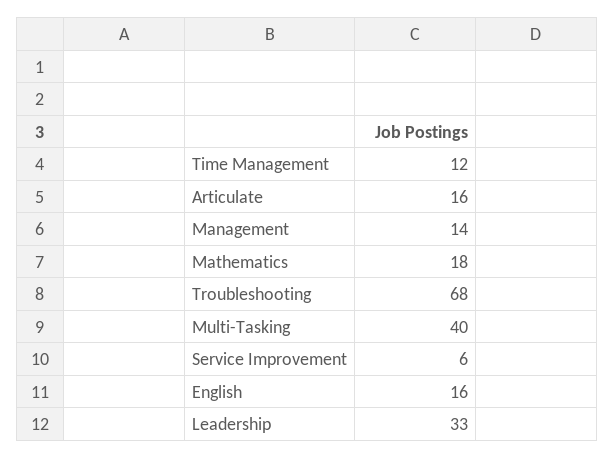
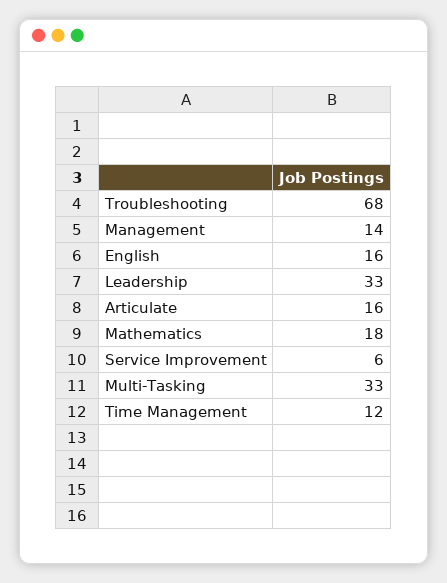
Multi-Tasking: 40 -> 33

